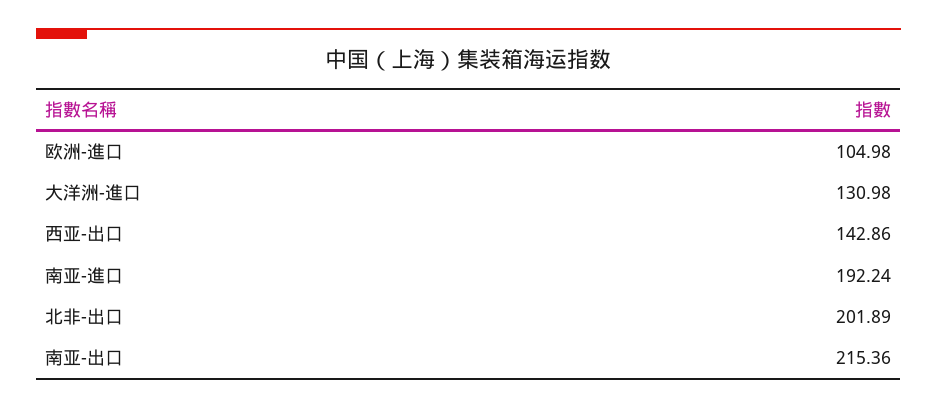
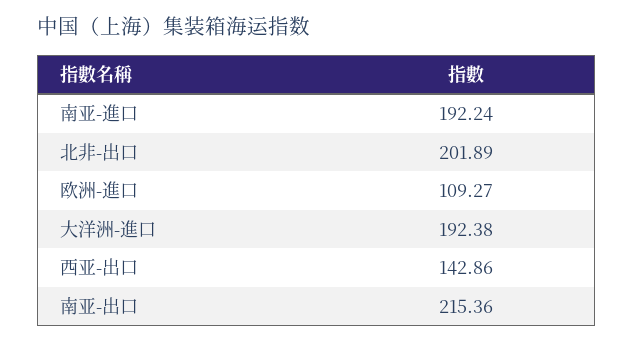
欧洲-進口: 104.98 -> 109.27
大洋洲-進口: 130.98 -> 192.38

